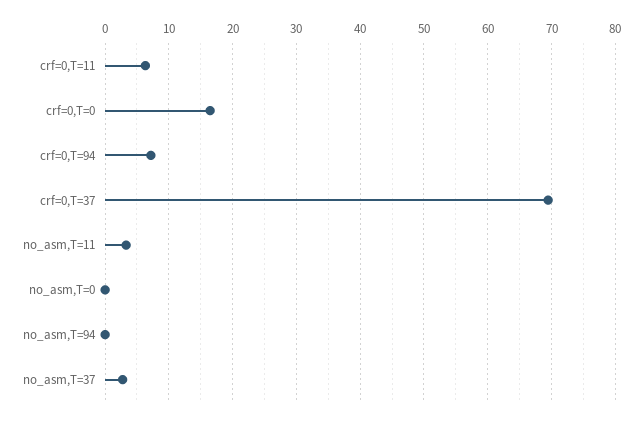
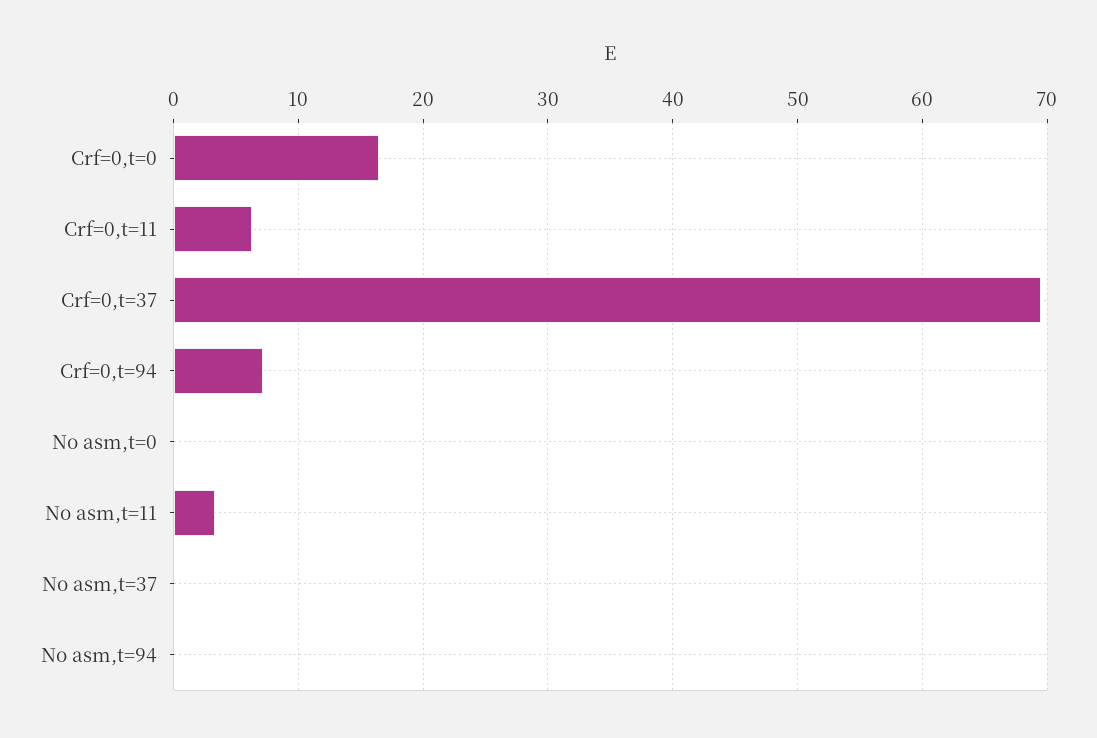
no_asm,T=37: 3 -> 0

